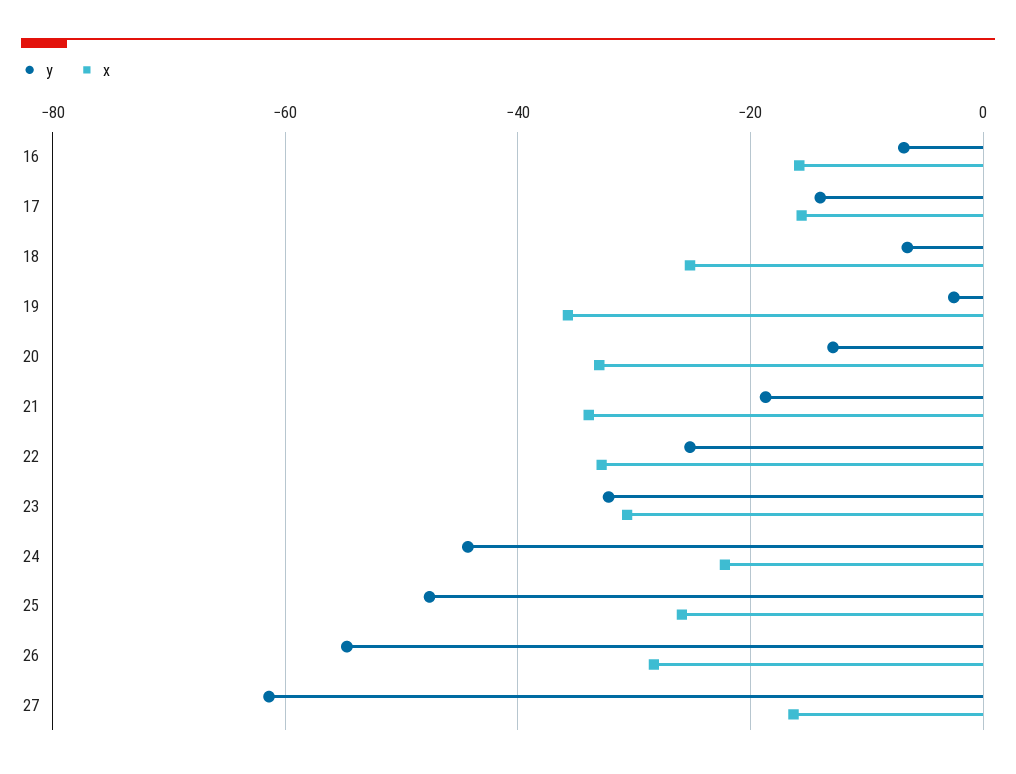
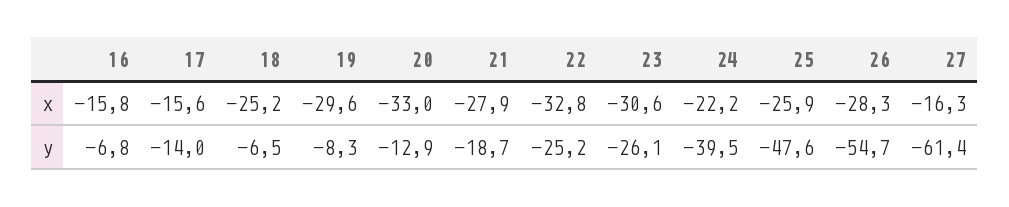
y, 19: -2 -> -8.3
x, 19: -36 -> -29.6
x, 21: -34 -> -27.9
y, 23: -32 -> -26.1
y, 24: -44 -> -39.5

